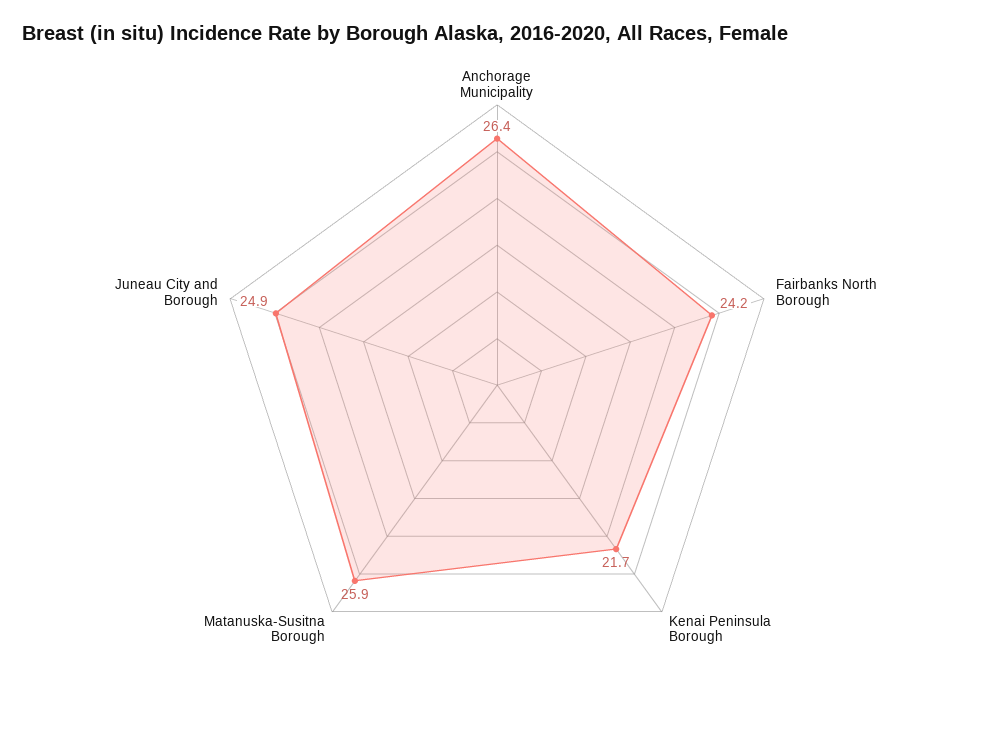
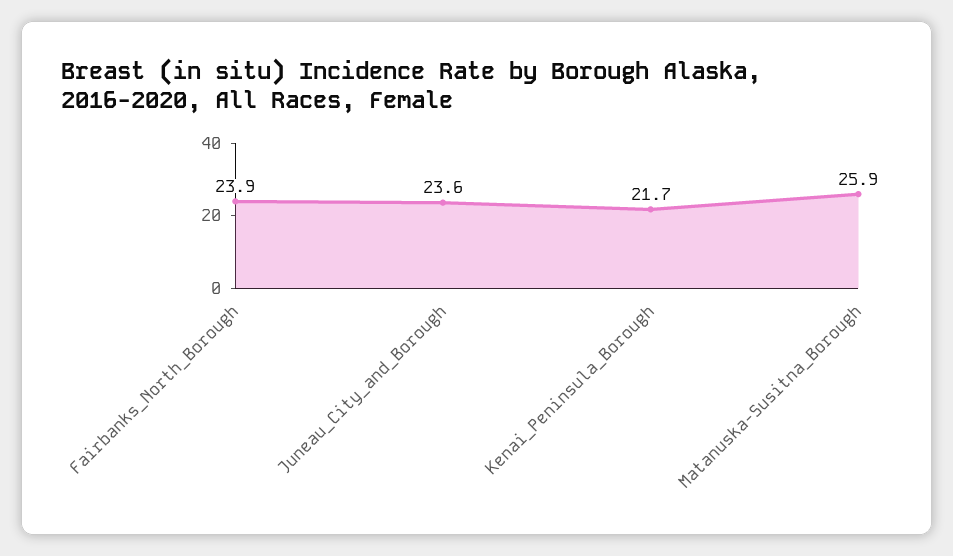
Anchorage Municipality: 26.4 -> none
Fairbanks North Borough: 24.2 -> 23.9
Juneau City and Borough: 24.9 -> 23.6

